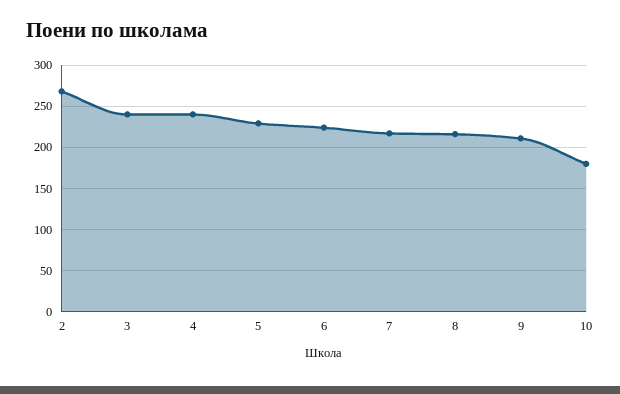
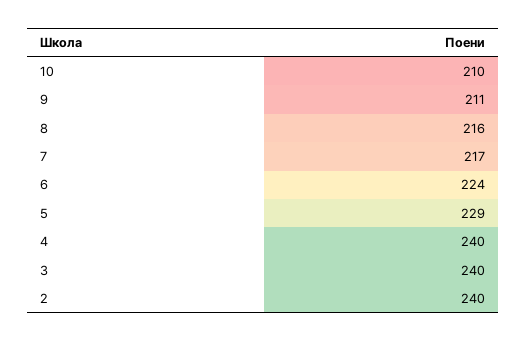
2: 270 -> 240
10: 180 -> 210

